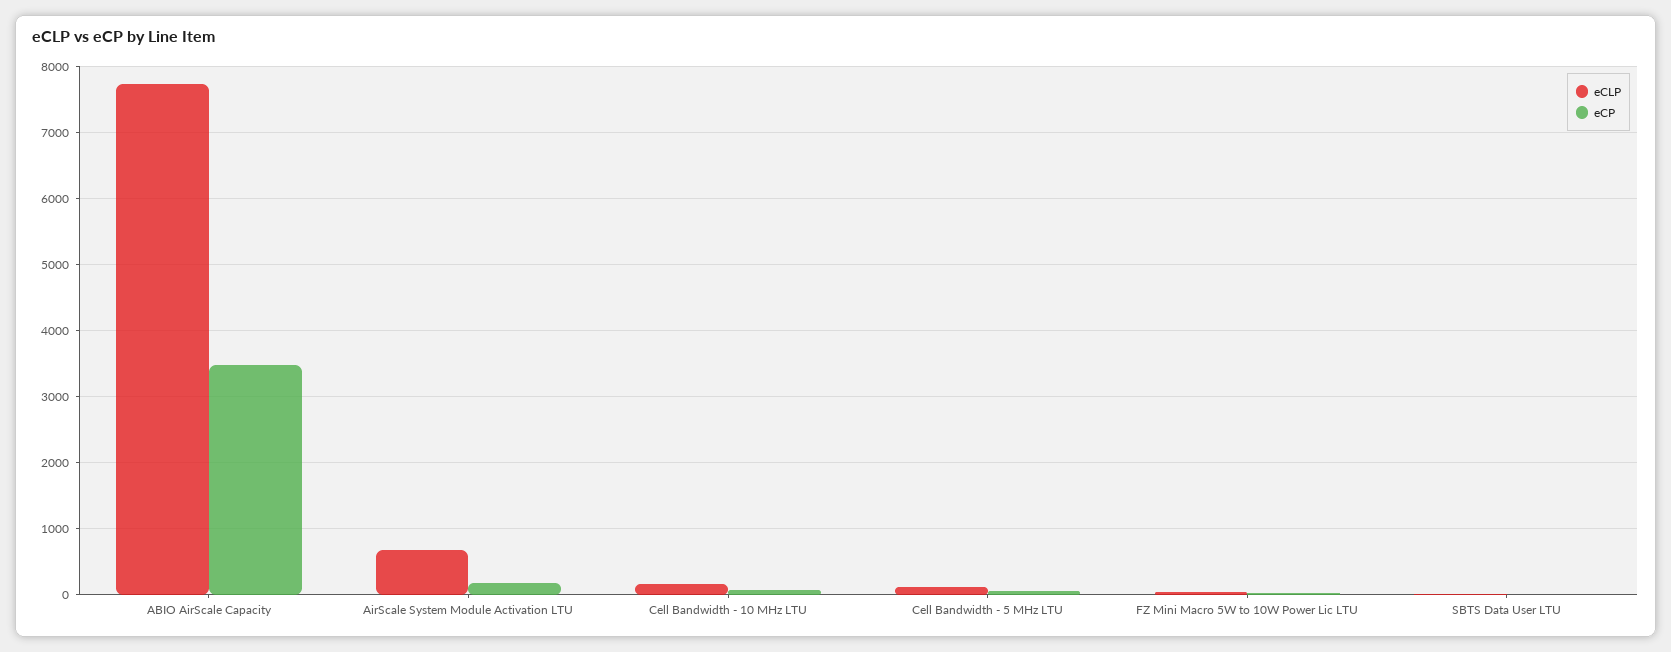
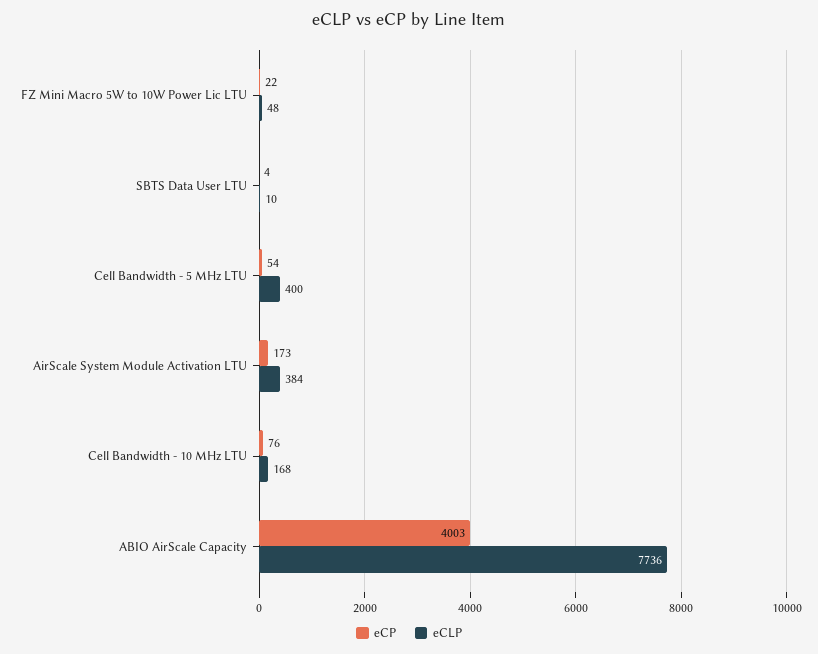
eCP, ABIO AirScale Capacity: 3500 -> 4003
eCLP, AirScale System Module Activation LTU: 700 -> 384
eCLP, Cell Bandwidth - 5 MHz LTU: 100 -> 400

